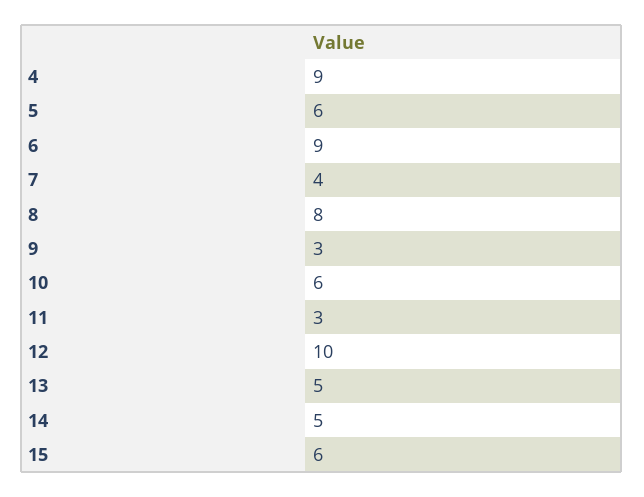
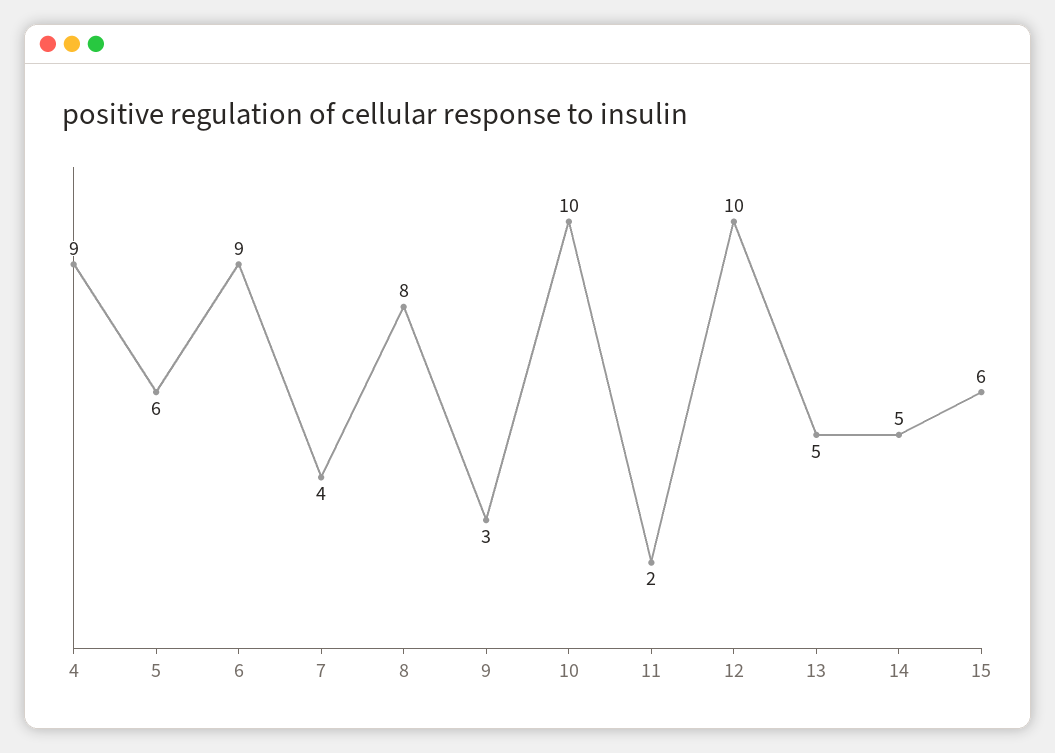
10: 6 -> 10
11: 3 -> 2

